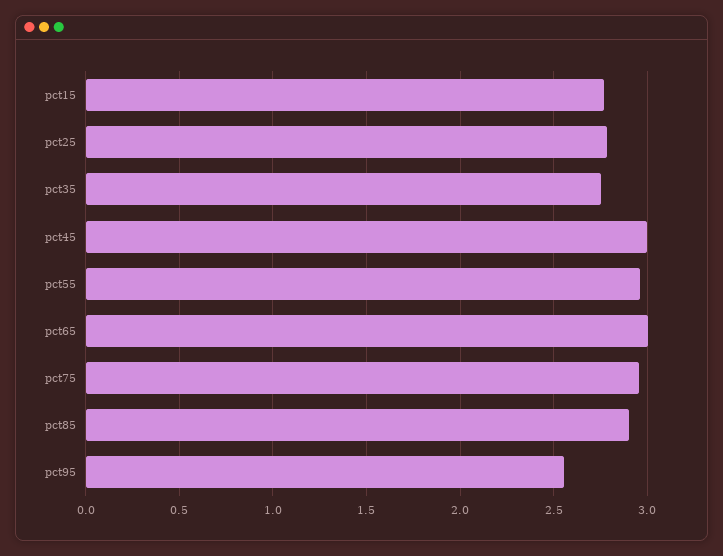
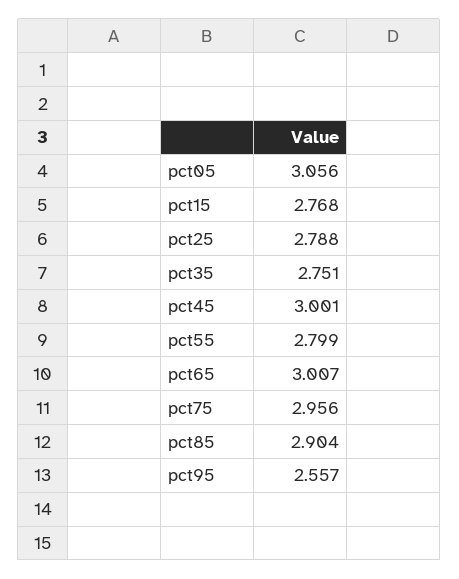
pct55: 2.95 -> 2.799
pct05: none -> 3.056

